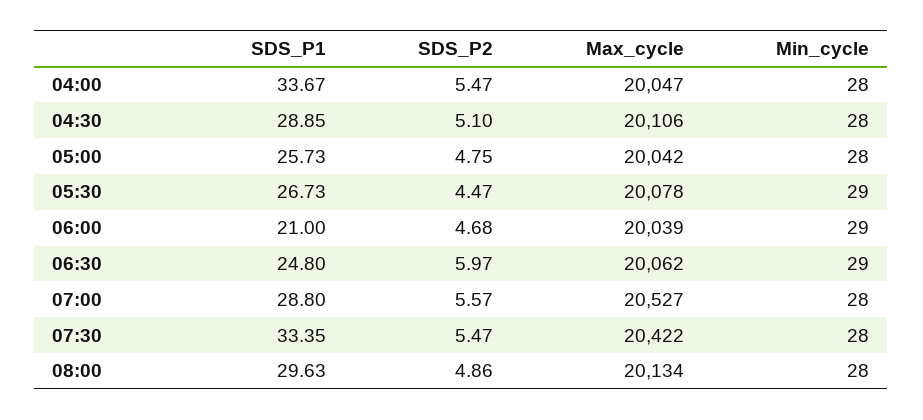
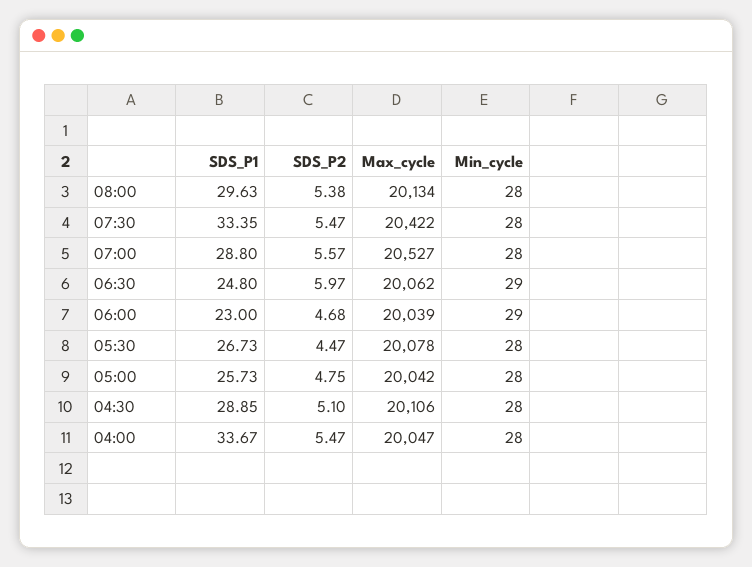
Min_cycle, 05:30: 29 -> 28
SDS_P1, 06:00: 21 -> 23
SDS_P2, 08:00: 4.86 -> 5.38

